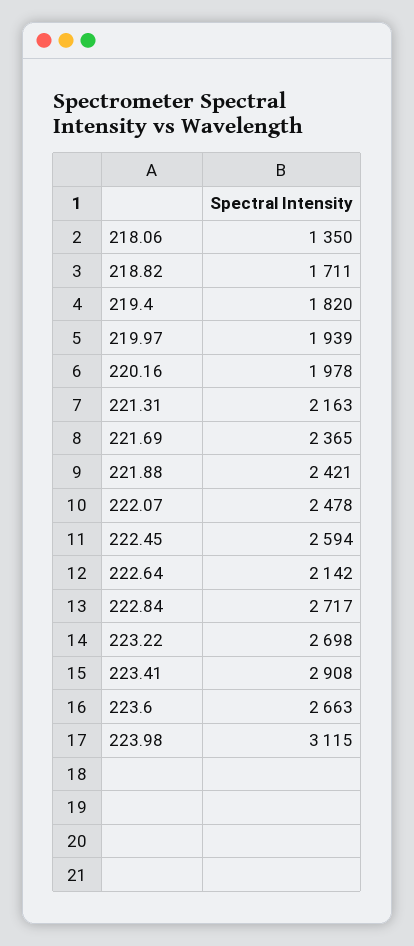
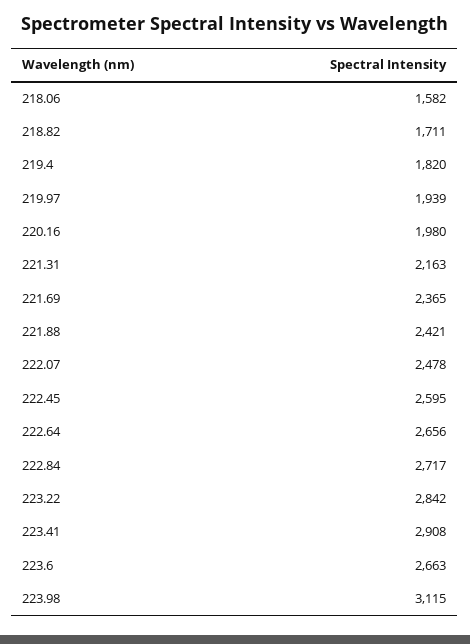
218.06: 1350 -> 1582
220.16: 1978 -> 1980
222.45: 2594 -> 2595
222.64: 2142 -> 2656
223.22: 2698 -> 2842

